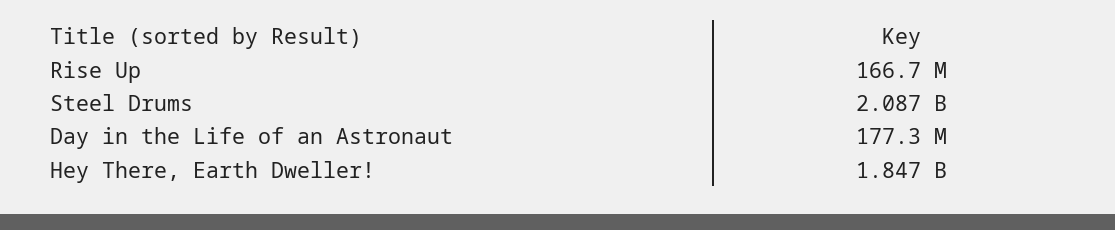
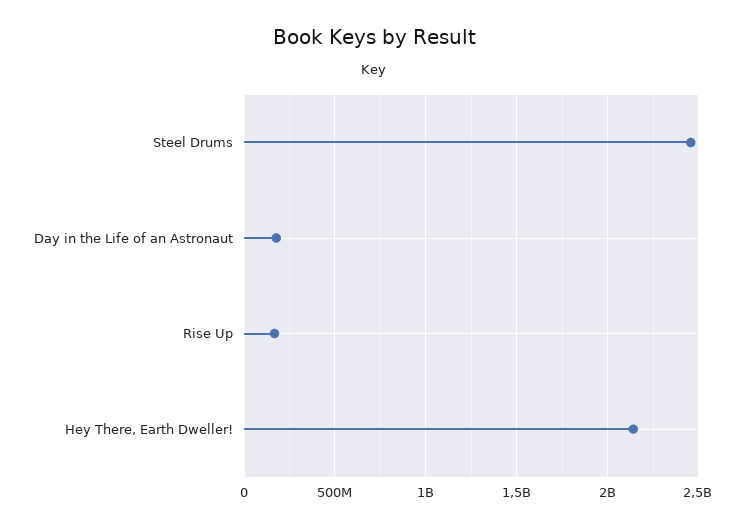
Steel Drums: 2087000000 -> 2450000000
Hey There, Earth Dweller!: 1847000000 -> 2150000000

